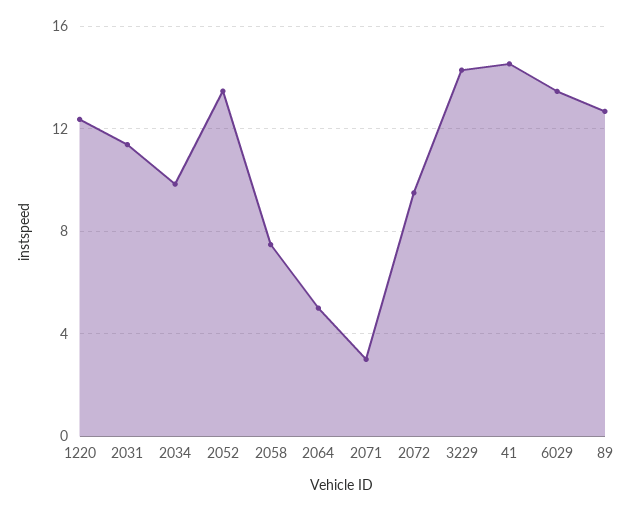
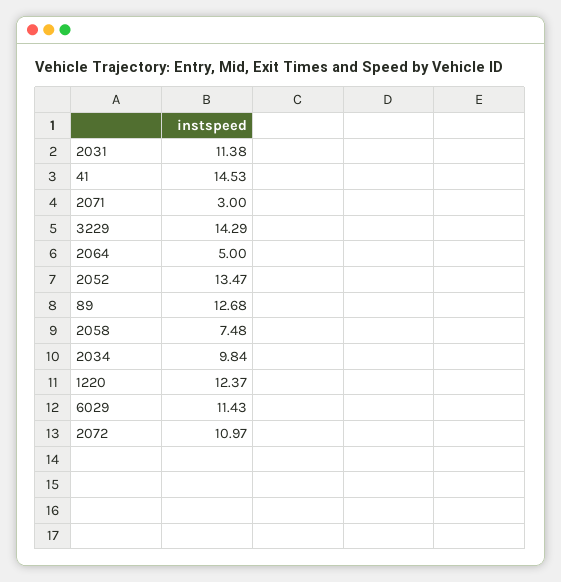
2072: 9.5 -> 10.97
6029: 13.5 -> 11.43

